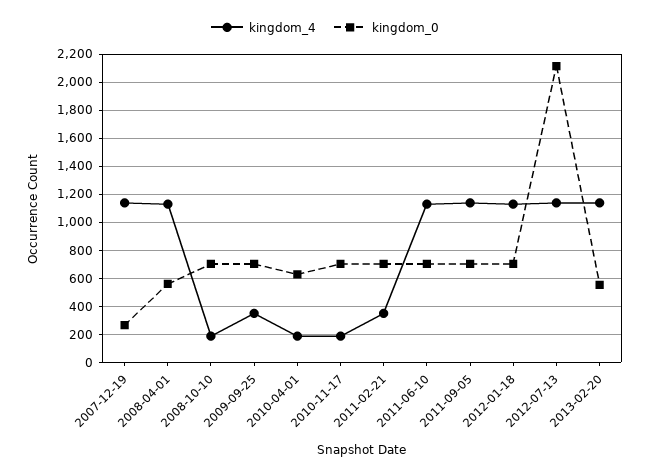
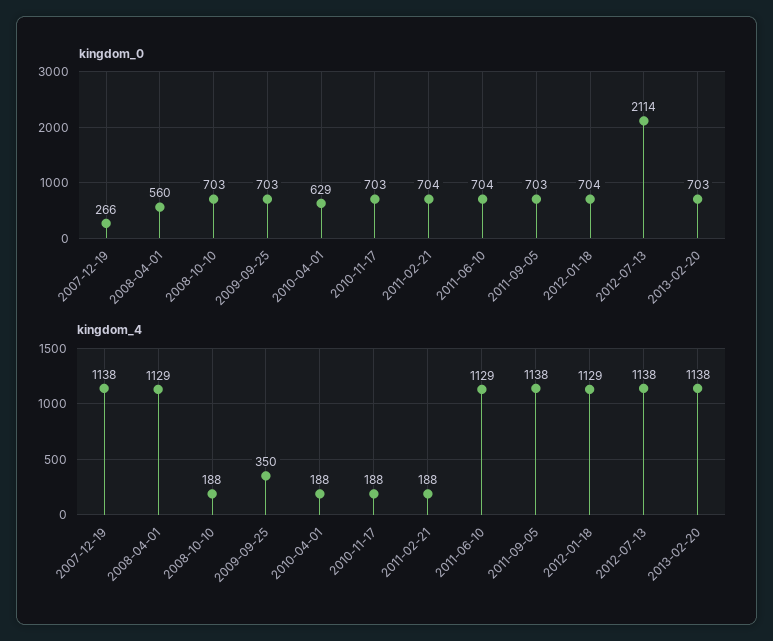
kingdom_4, 2011-02-21: 350 -> 188
kingdom_0, 2013-02-20: 550 -> 703

